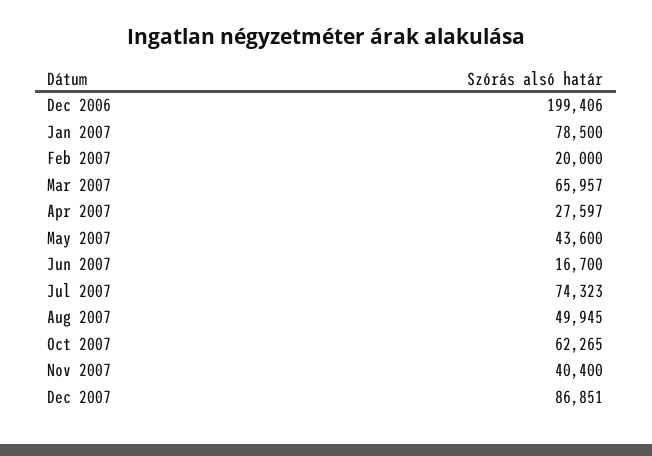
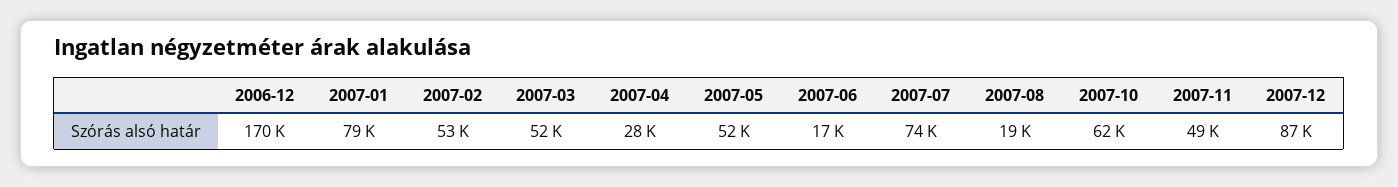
Dec 2006: 199406 -> 170000
Feb 2007: 20000 -> 53000
Mar 2007: 65957 -> 52000
May 2007: 43600 -> 52000
Aug 2007: 49945 -> 19000
Nov 2007: 40400 -> 49000

